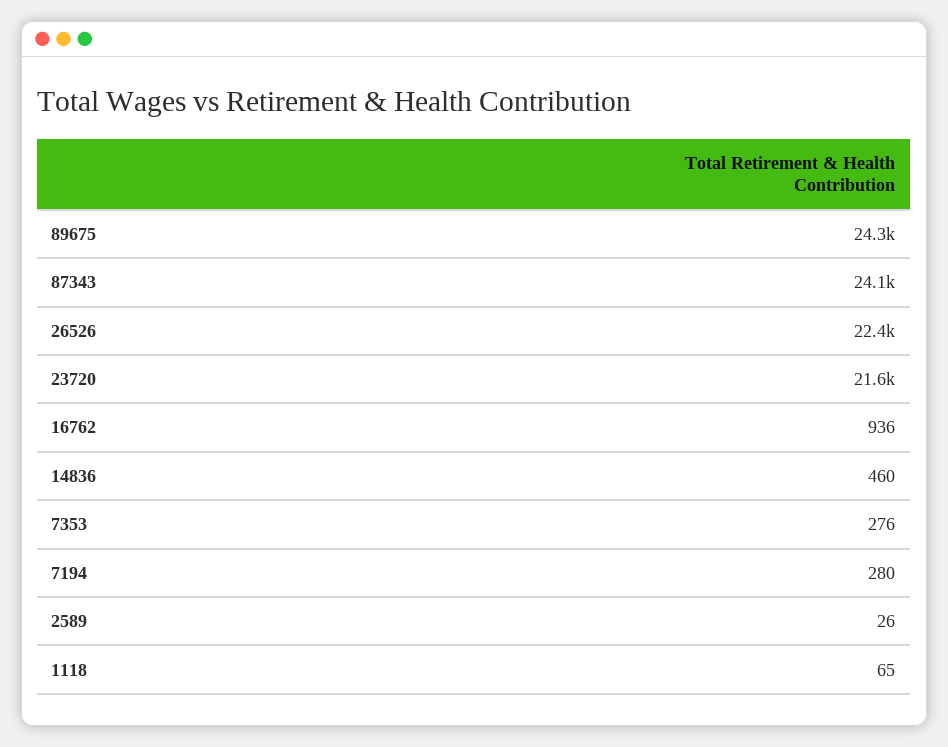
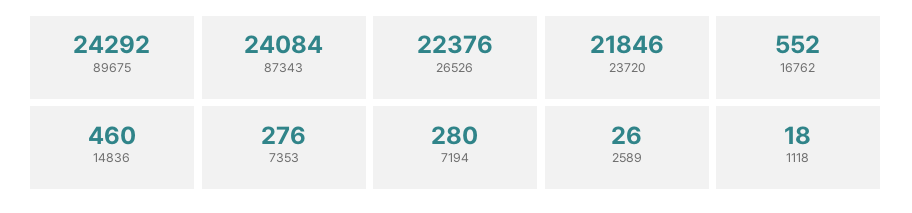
23720: 21600 -> 21846
16762: 936 -> 552
1118: 65 -> 18

